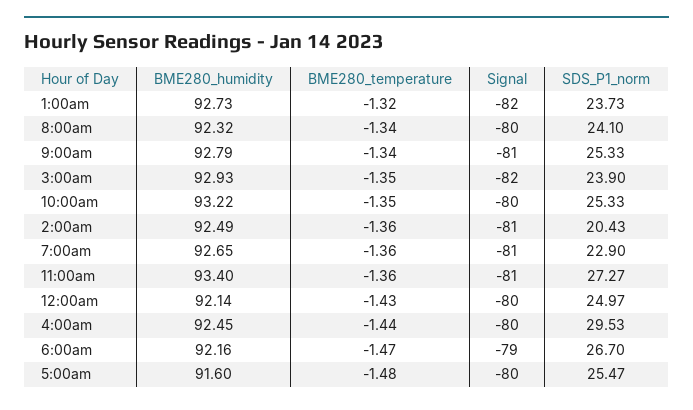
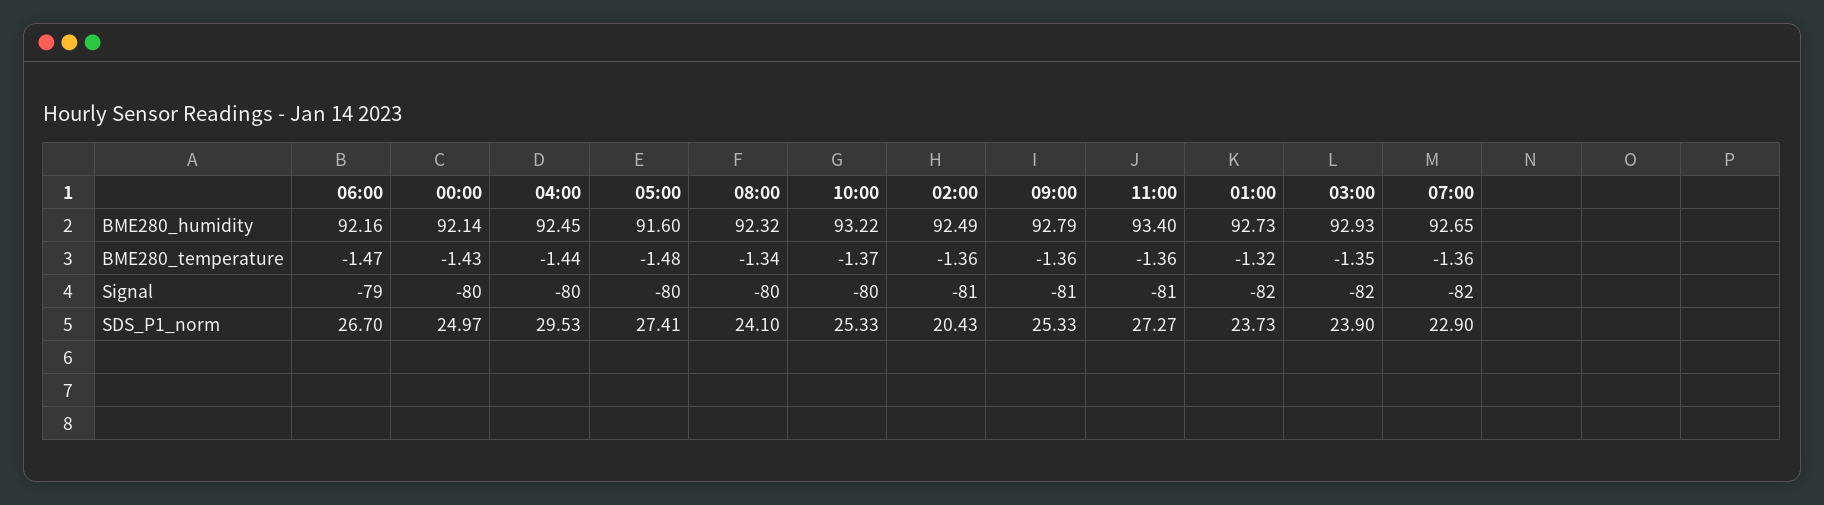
BME280_temperature, 9:00am: -1.34 -> -1.36
BME280_temperature, 10:00am: -1.35 -> -1.37
Signal, 7:00am: -81 -> -82
SDS_P1_norm, 5:00am: 25.47 -> 27.41

